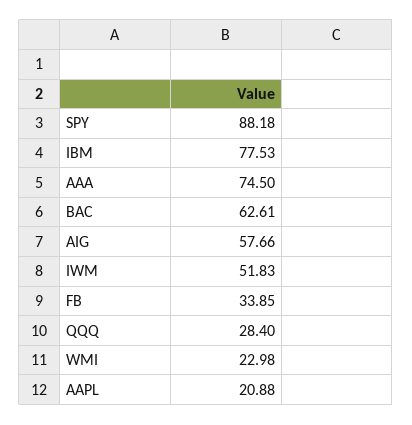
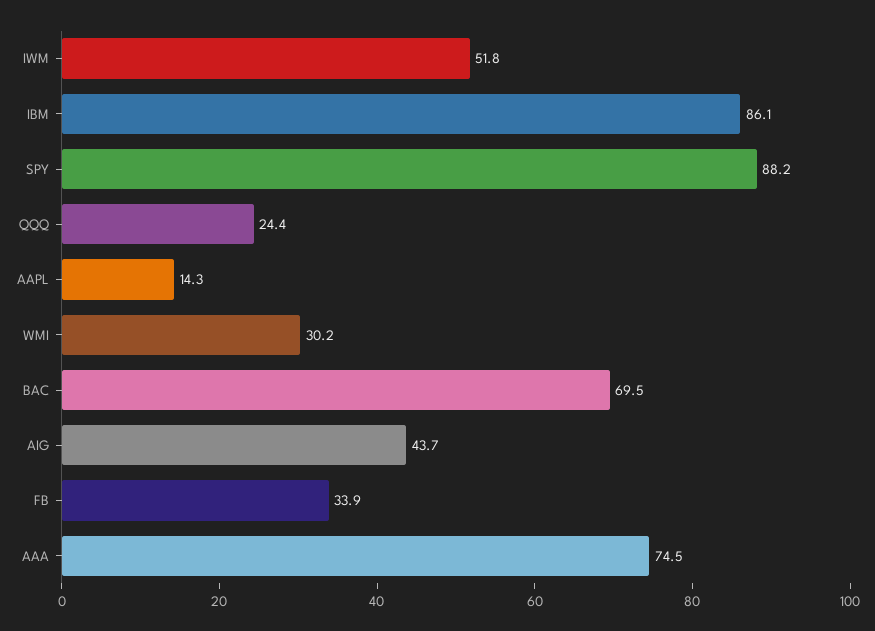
IBM: 77.53 -> 86.1
BAC: 62.61 -> 69.5
AIG: 57.66 -> 43.7
QQQ: 28.4 -> 24.4
WMI: 22.98 -> 30.2
AAPL: 20.88 -> 14.3

